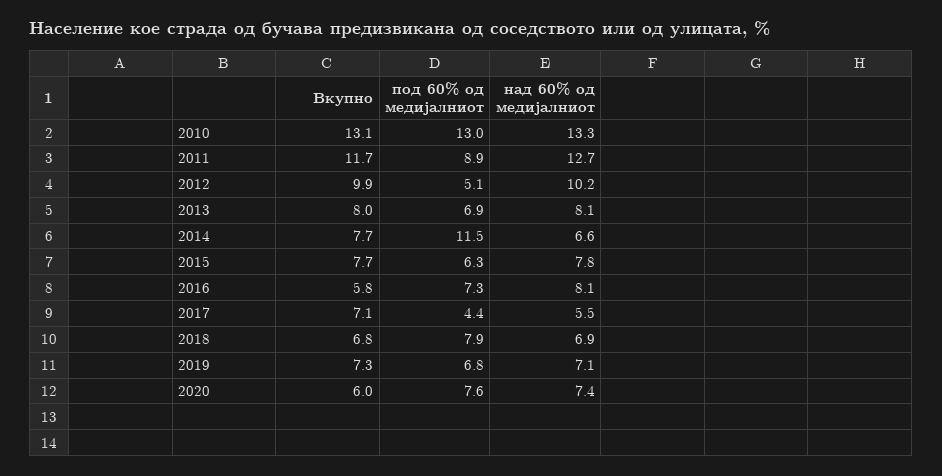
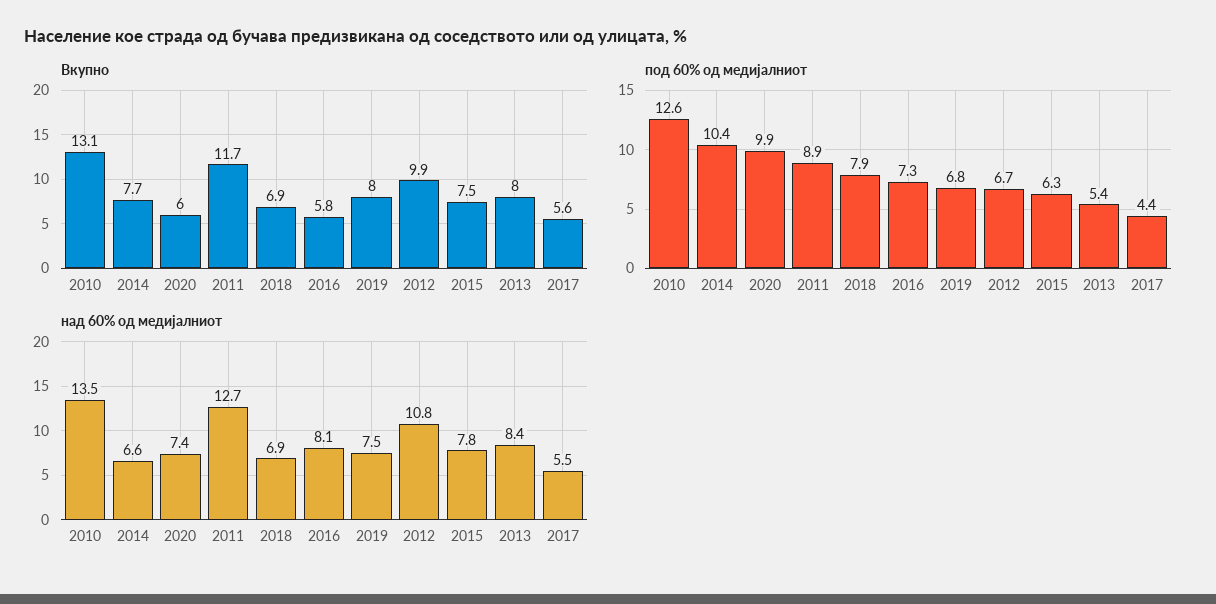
под 60% од медијалниот, 2010: 13 -> 12.6
над 60% од медијалниот, 2010: 13.3 -> 13.5
под 60% од медијалниот, 2012: 5.1 -> 6.7
над 60% од медијалниот, 2012: 10.2 -> 10.8
под 60% од медијалниот, 2013: 6.9 -> 5.4
над 60% од медијалниот, 2013: 8.1 -> 8.4
под 60% од медијалниот, 2014: 11.5 -> 10.4
Вкупно, 2015: 7.7 -> 7.5
Вкупно, 2017: 7.1 -> 5.6
Вкупно, 2018: 6.8 -> 6.9
Вкупно, 2019: 7.3 -> 8
над 60% од медијалниот, 2019: 7.1 -> 7.5
под 60% од медијалниот, 2020: 7.6 -> 9.9

